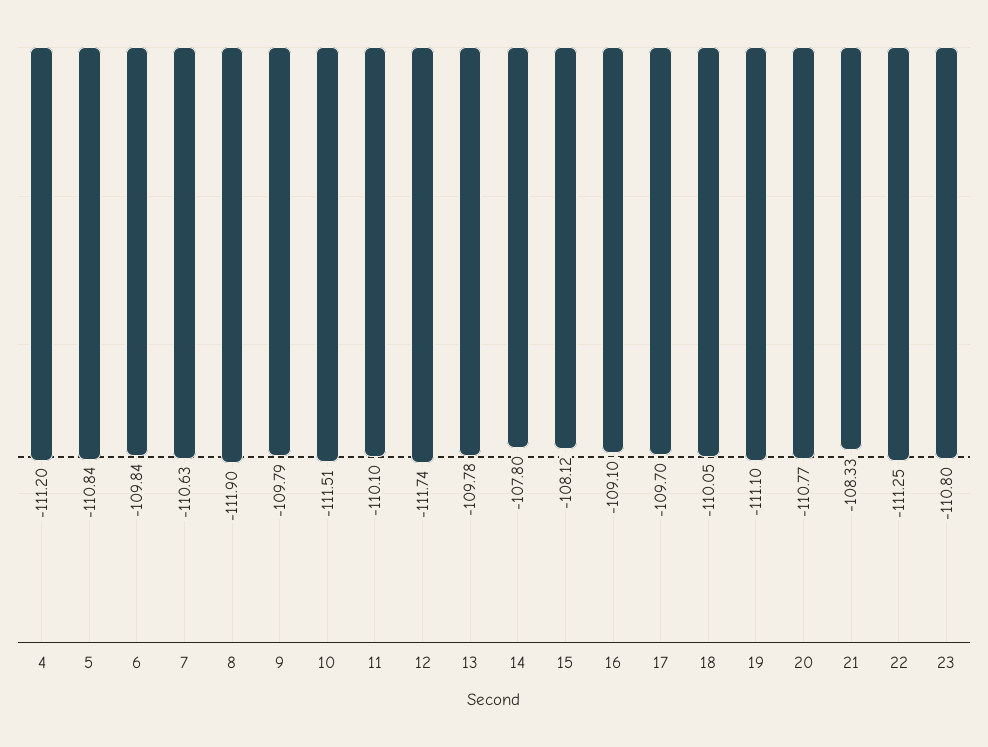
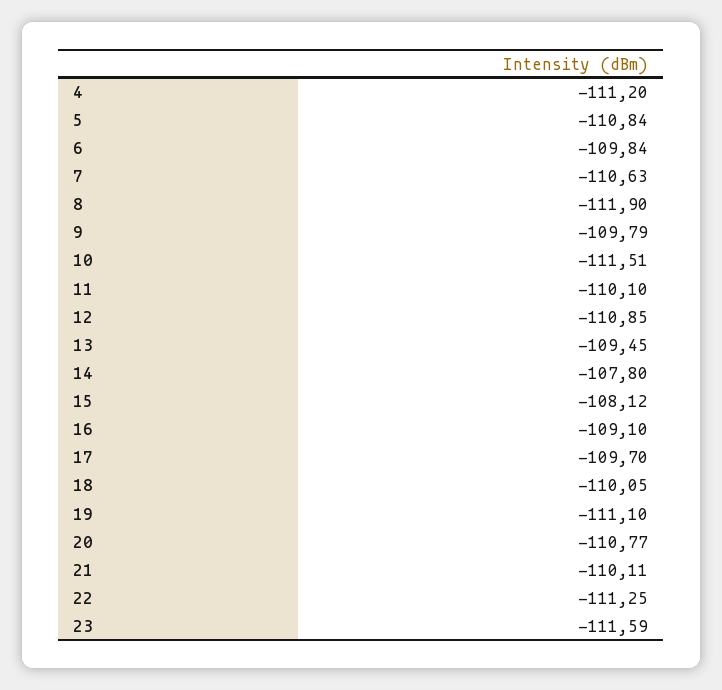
12: -111.74 -> -110.85
13: -109.78 -> -109.45
21: -108.33 -> -110.11
23: -110.8 -> -111.59

